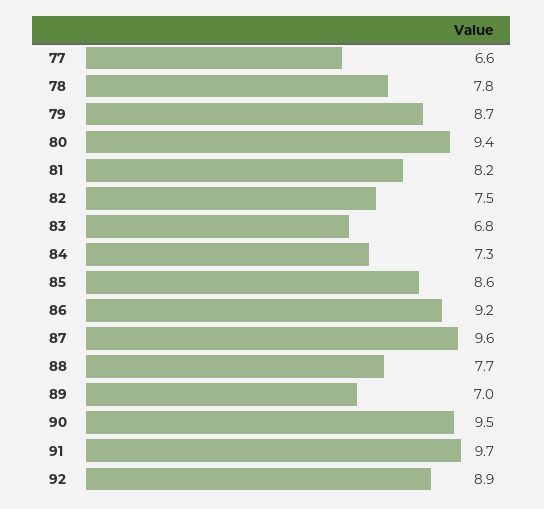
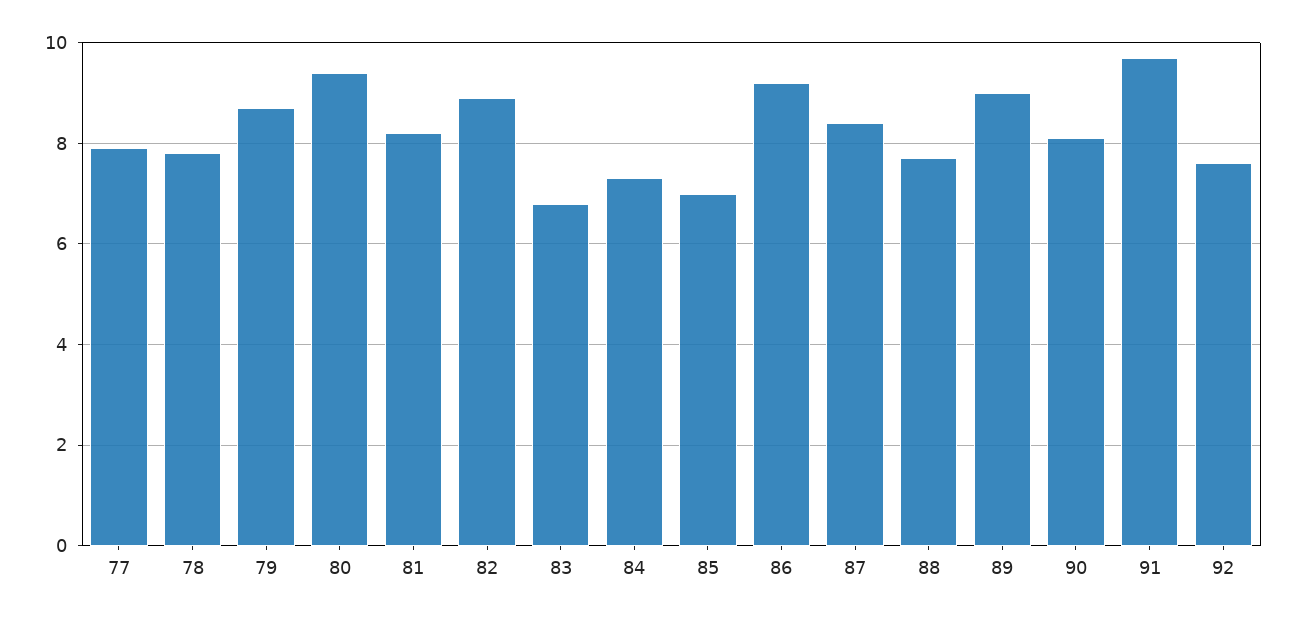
77: 6.6 -> 8
82: 7.5 -> 9
85: 8.6 -> 7
87: 9.6 -> 8.5
89: 7 -> 9
90: 9.5 -> 8
92: 8.9 -> 7.5

